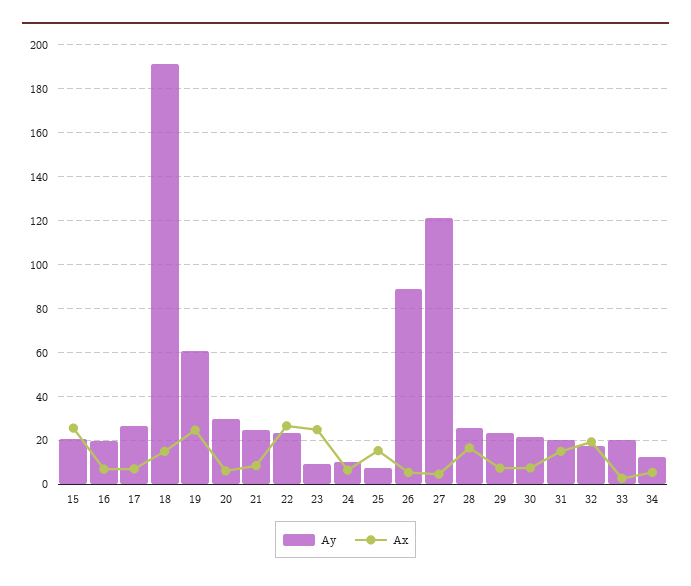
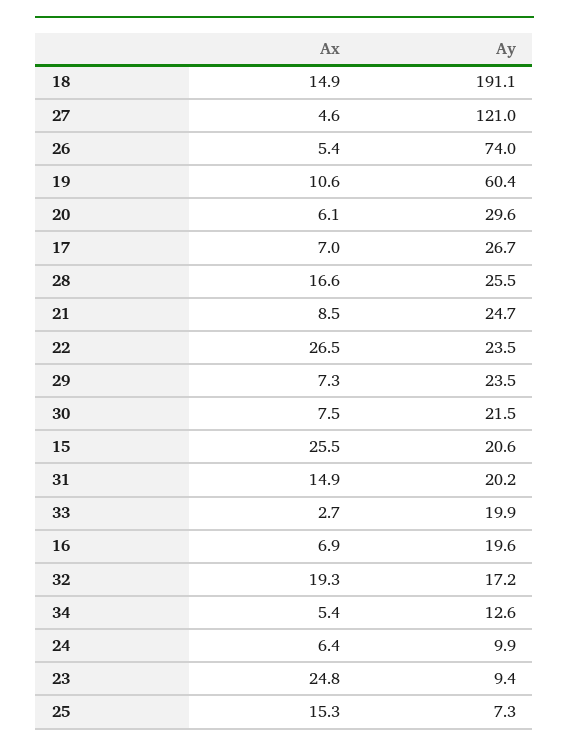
Ax, 19: 25 -> 10.6
Ay, 26: 90 -> 74

